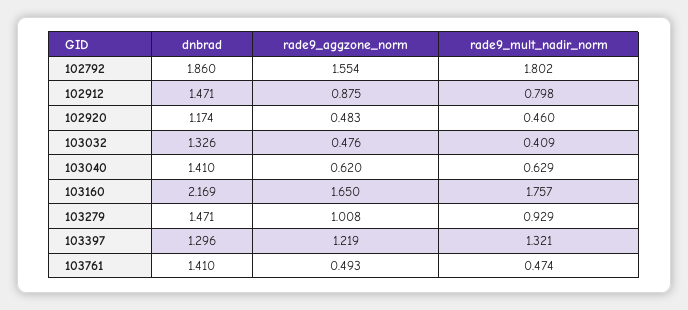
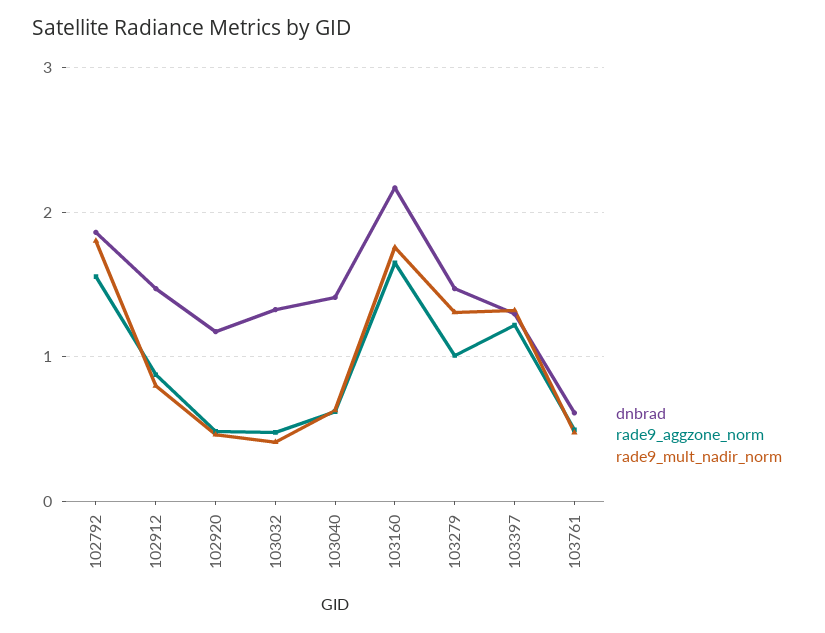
rade9_mult_nadir_norm, 103279: 0.929 -> 1.3
dnbrad, 103761: 1.41 -> 0.6

